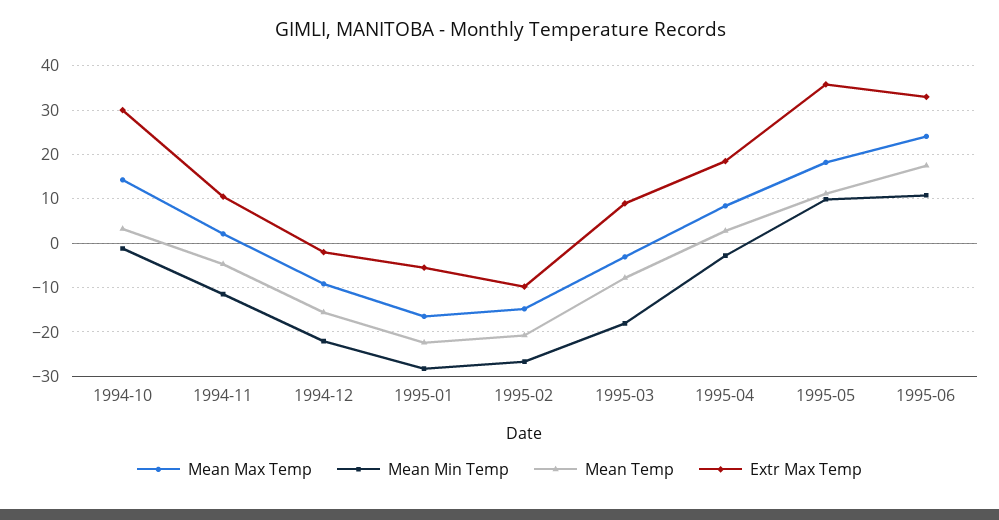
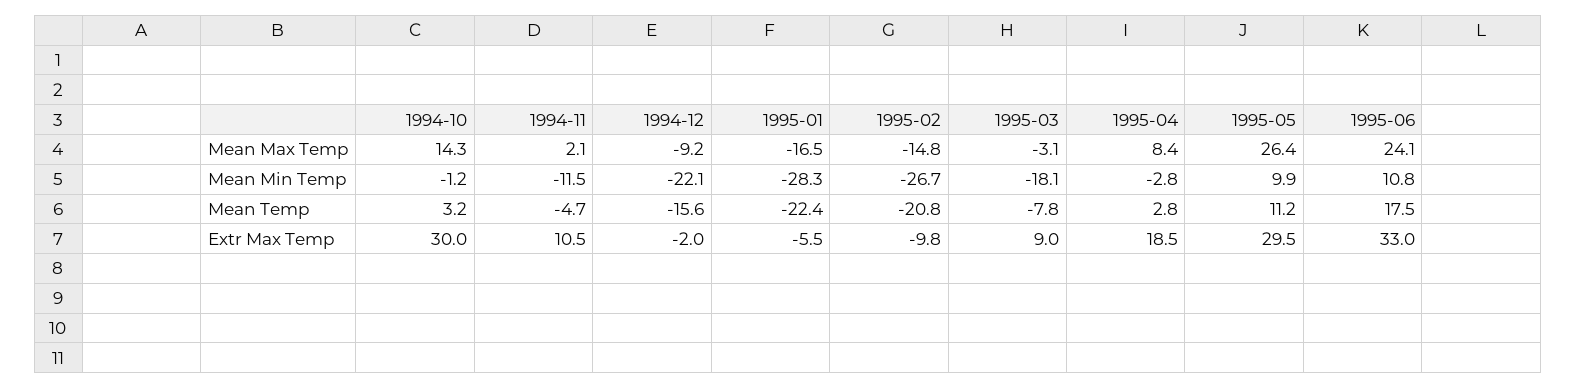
Mean Max Temp, 1995-05: 18 -> 26.4
Extr Max Temp, 1995-05: 36 -> 29.5

